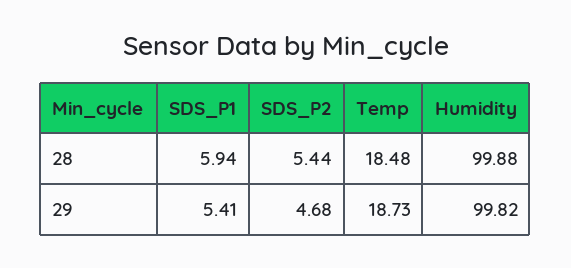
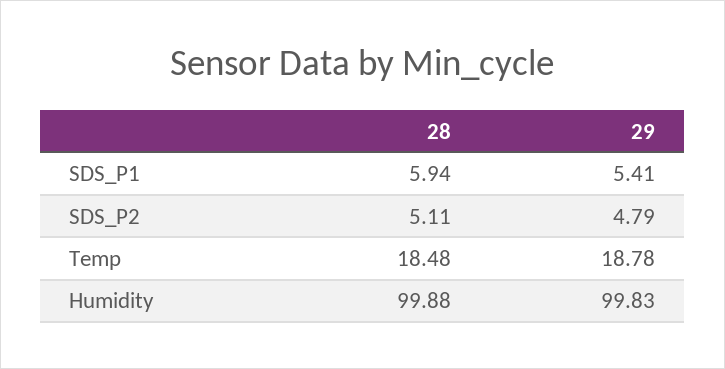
SDS_P2, 28: 5.44 -> 5.11
SDS_P2, 29: 4.68 -> 4.79
Temp, 29: 18.73 -> 18.78
Humidity, 29: 99.82 -> 99.83

